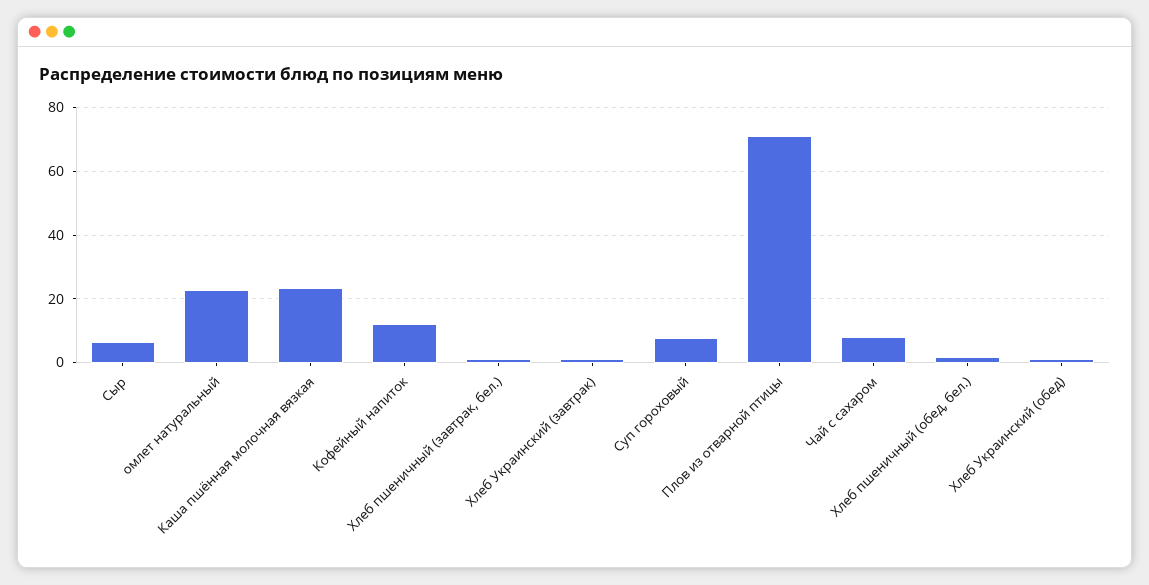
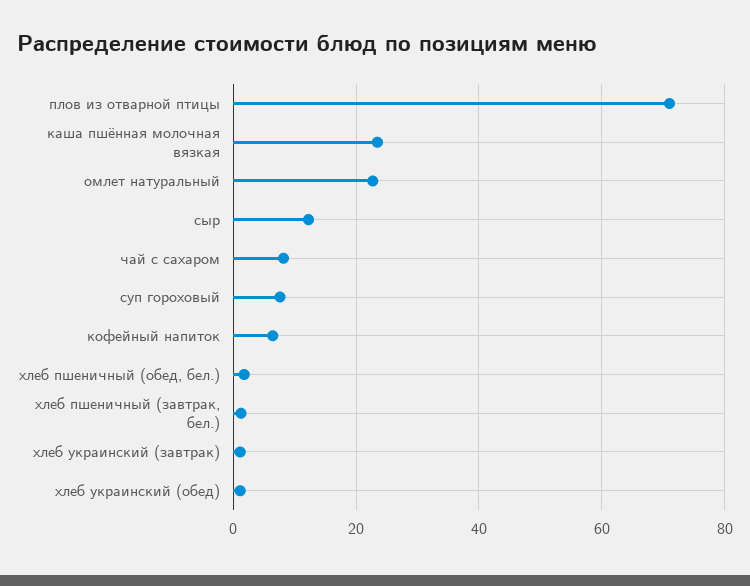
Сыр: 6 -> 12
Кофейный напиток: 12 -> 6

